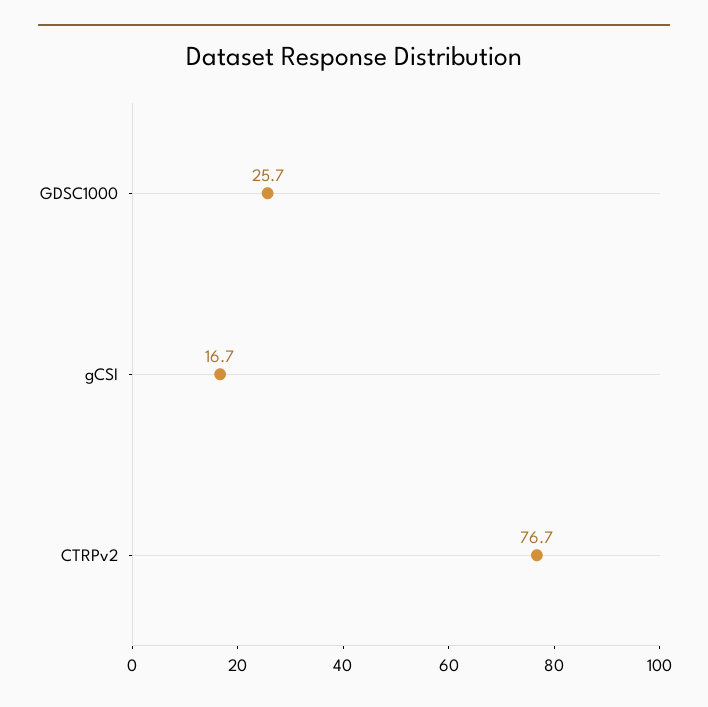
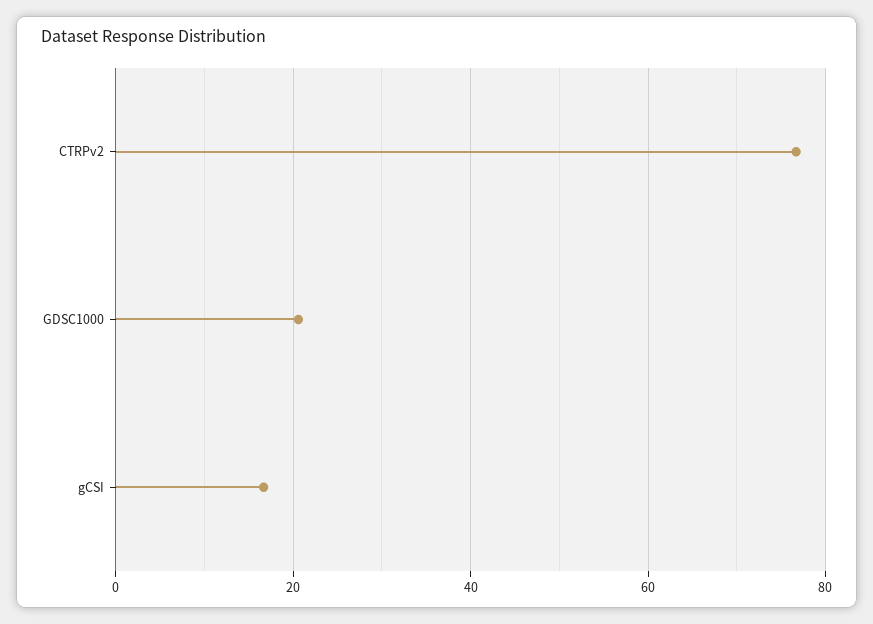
GDSC1000: 25.7 -> 20

